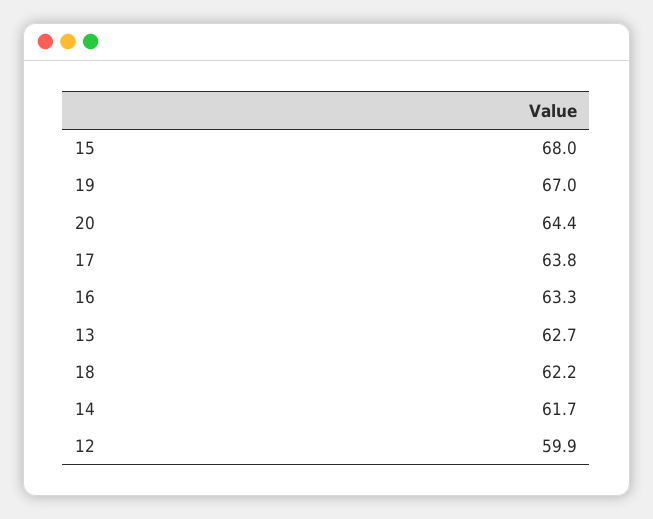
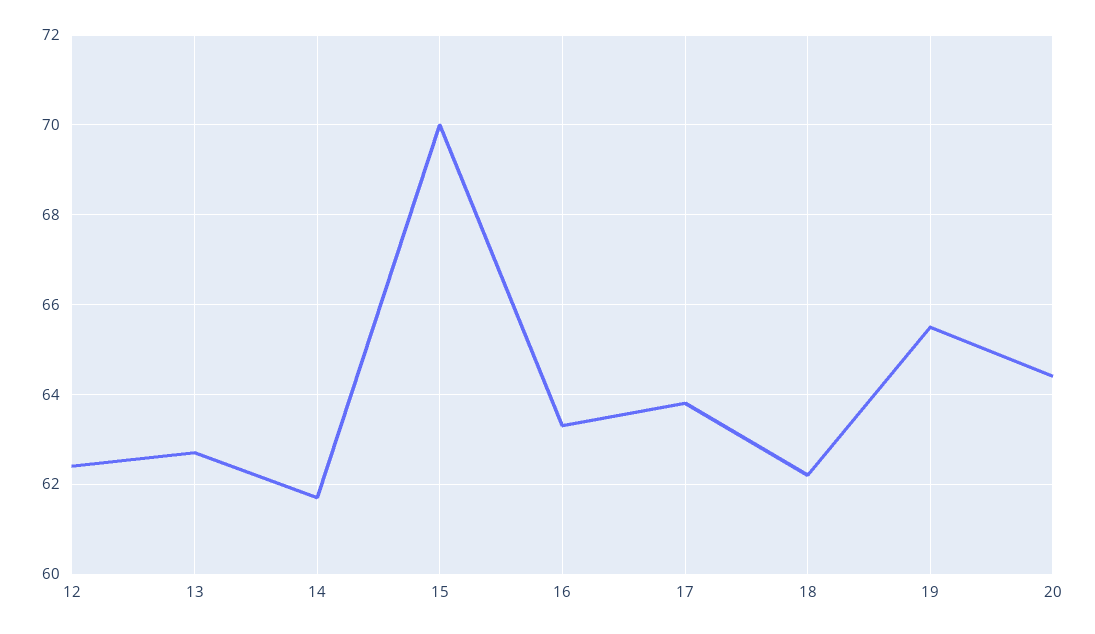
15: 68 -> 70
19: 67 -> 65.5
12: 59.9 -> 62.5

